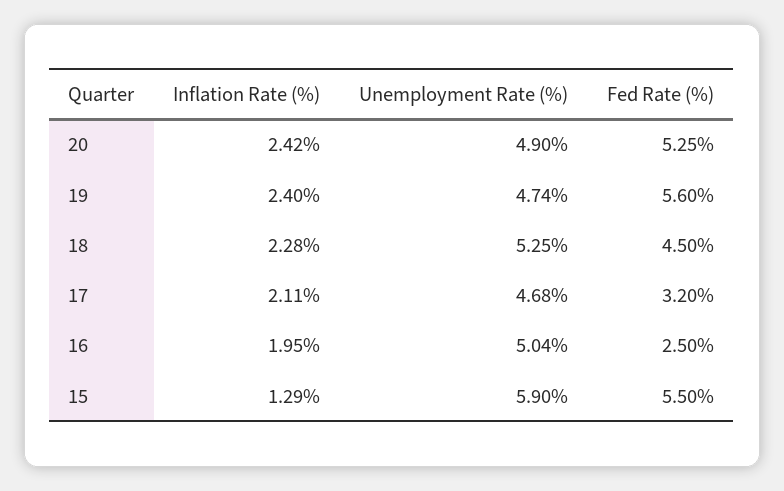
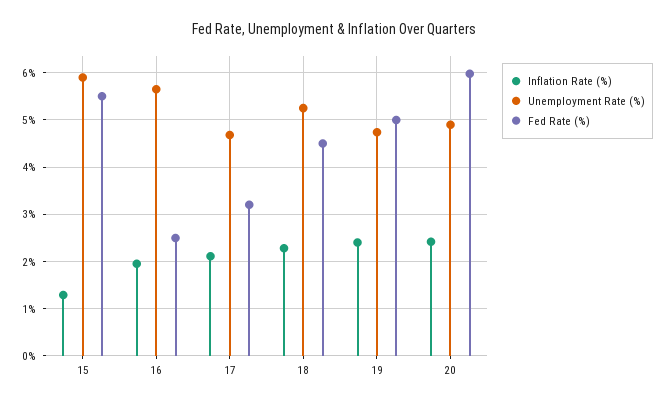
Fed Rate (%), 20: 5.25 -> 6
Fed Rate (%), 19: 5.6 -> 5
Unemployment Rate (%), 16: 5.04 -> 5.6

